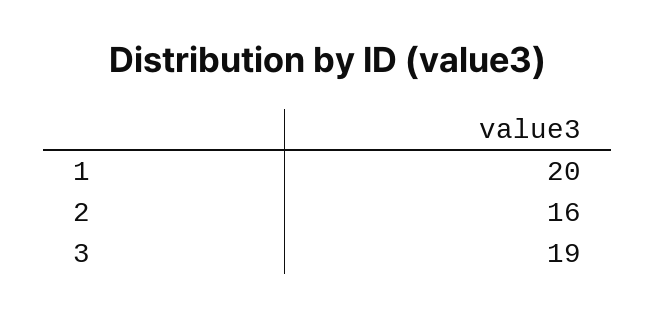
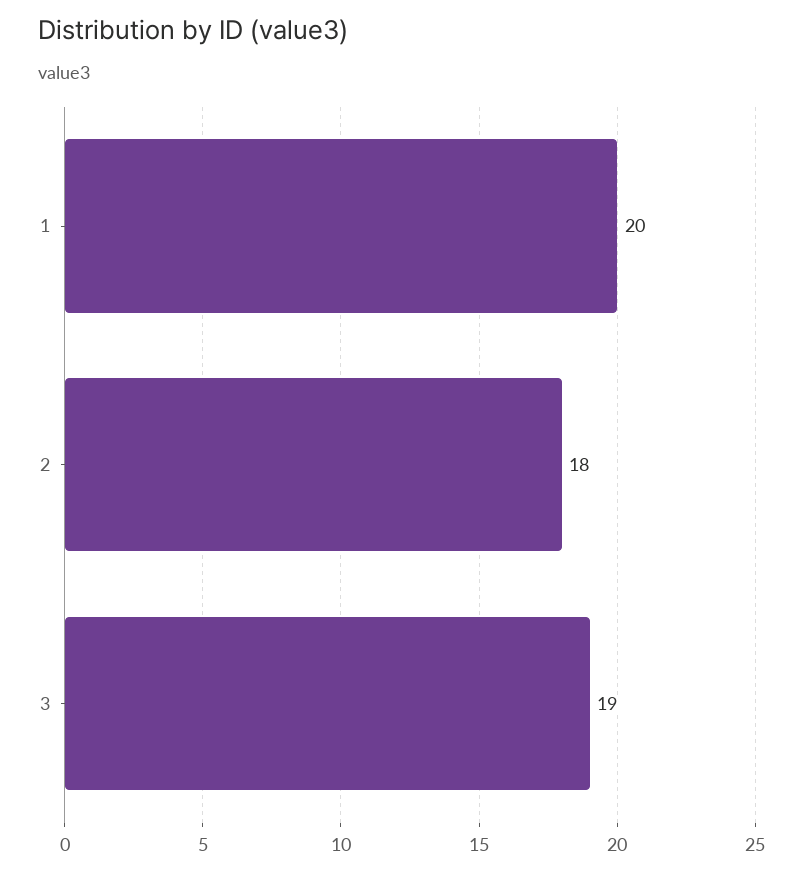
2: 16 -> 18

